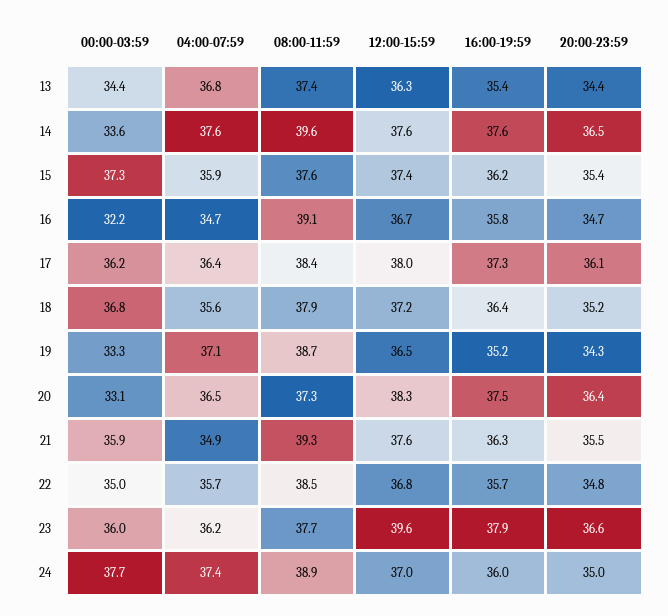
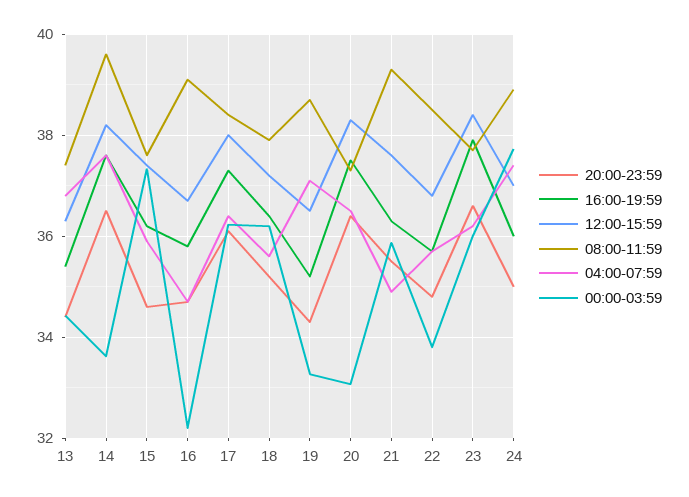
12:00-15:59, 14: 37.6 -> 38.2
20:00-23:59, 15: 35.4 -> 34.6
00:00-03:59, 18: 36.8 -> 36.2
00:00-03:59, 22: 35 -> 33.8
12:00-15:59, 23: 39.6 -> 38.4

